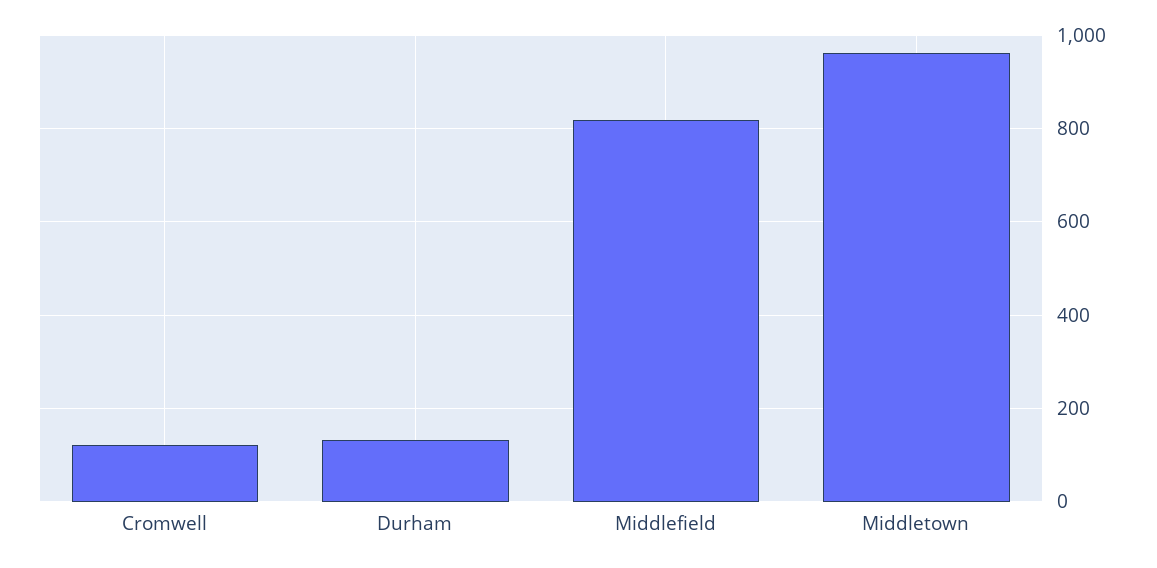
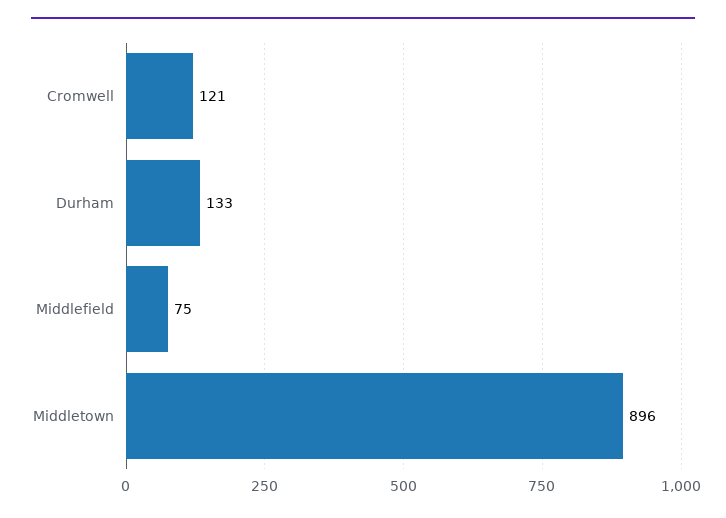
Middlefield: 820 -> 75
Middletown: 960 -> 896

